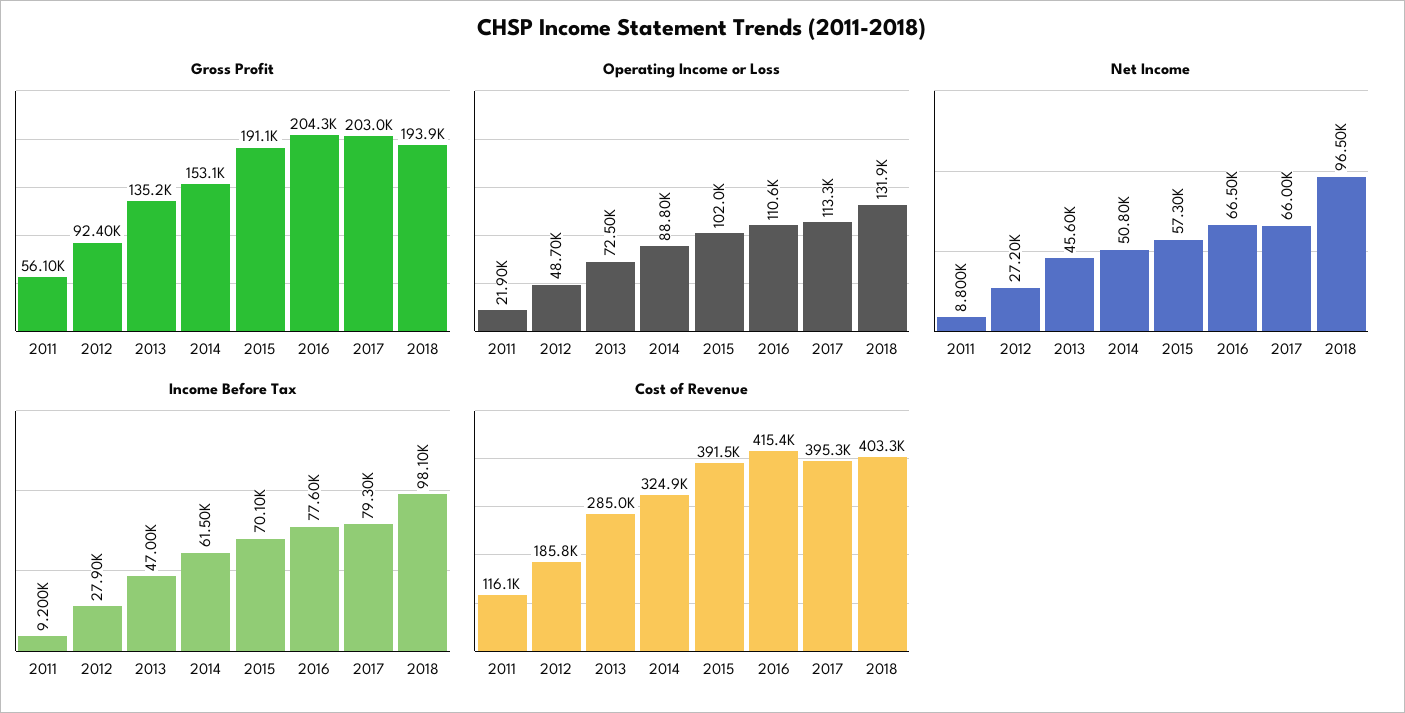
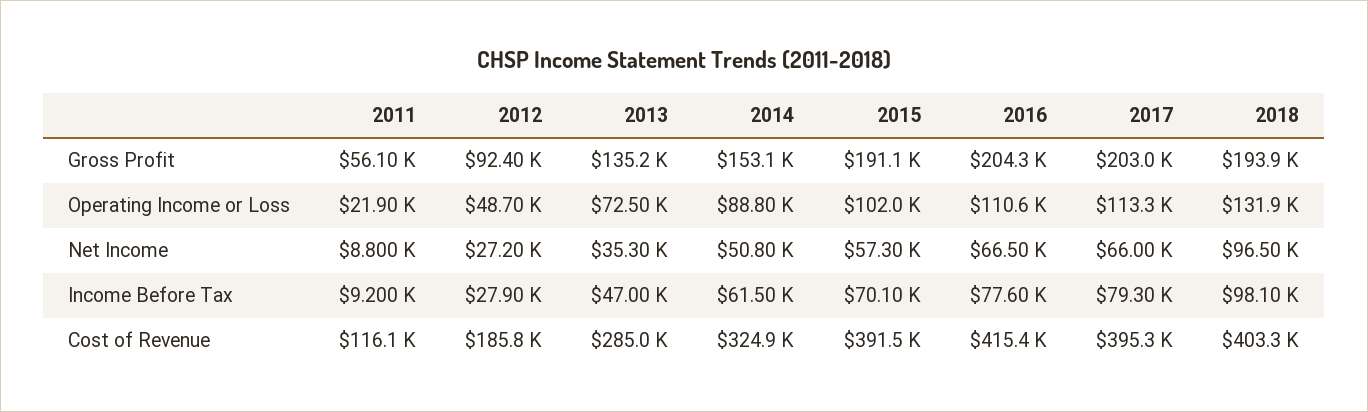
Net Income, 2013: 45600 -> 35300

